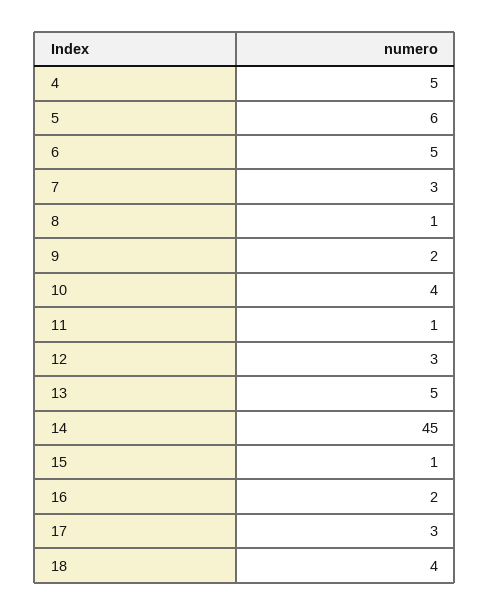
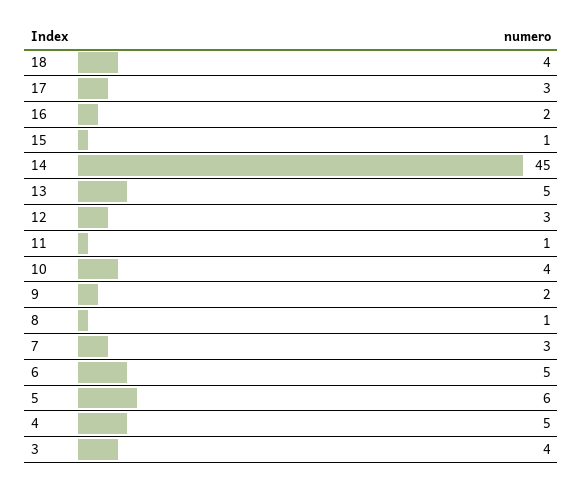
3: none -> 4

